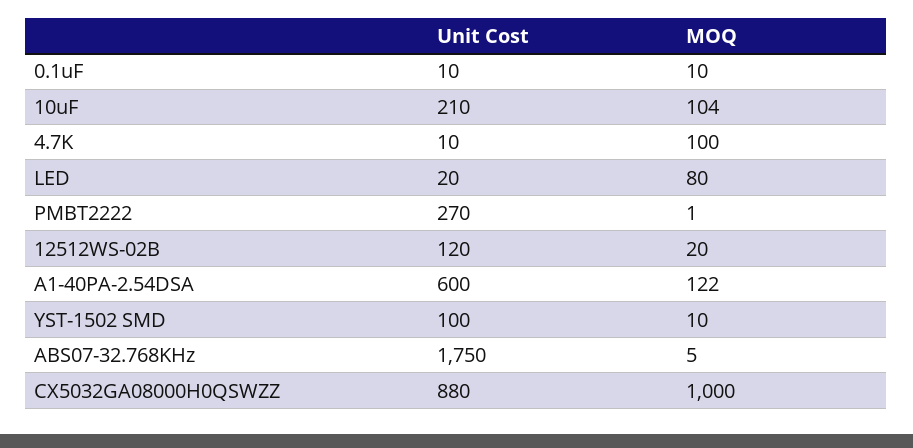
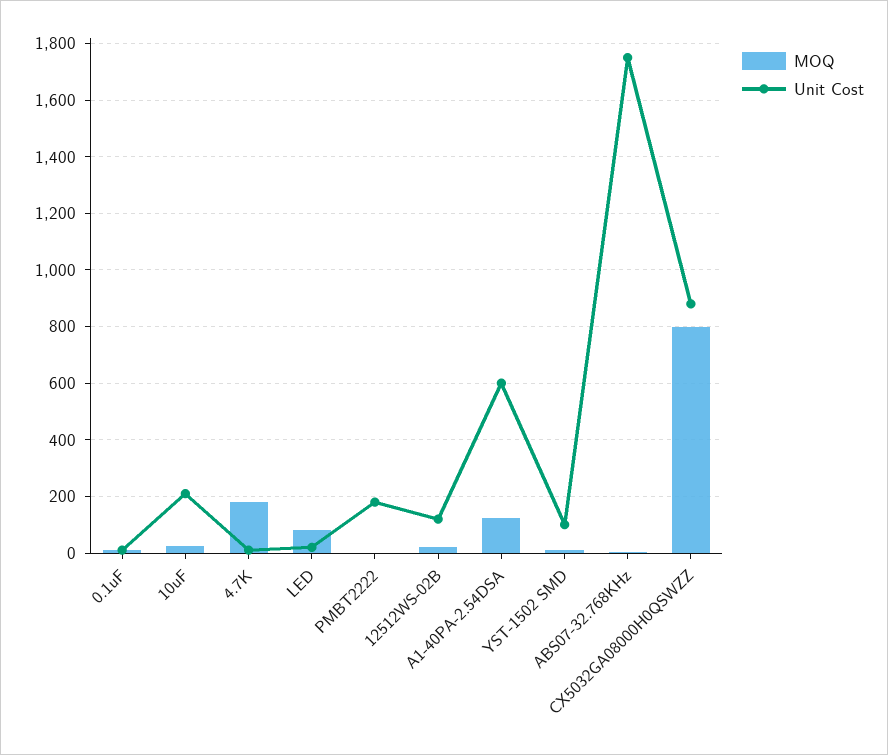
MOQ, 10uF: 104 -> 25
MOQ, 4.7K: 100 -> 175
Unit Cost, PMBT2222: 270 -> 175
MOQ, CX5032GA08000H0QSWZZ: 1000 -> 800

